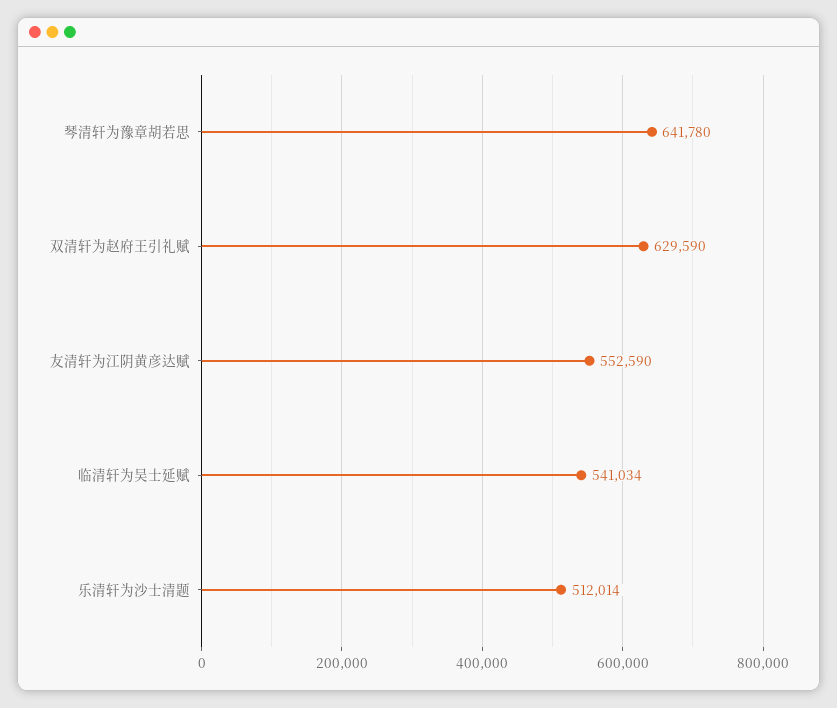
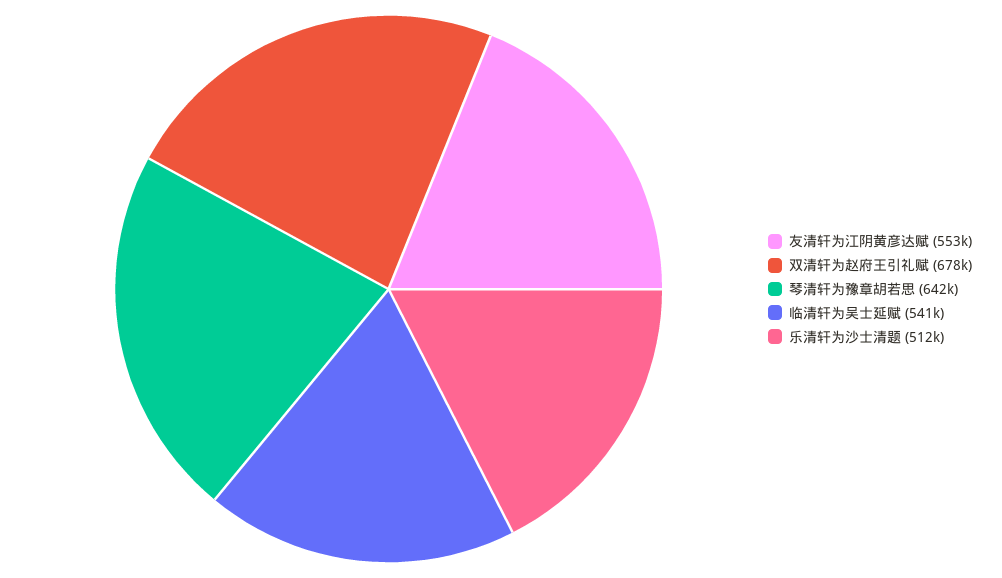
双清轩为赵府王引礼赋: 629590 -> 678000

